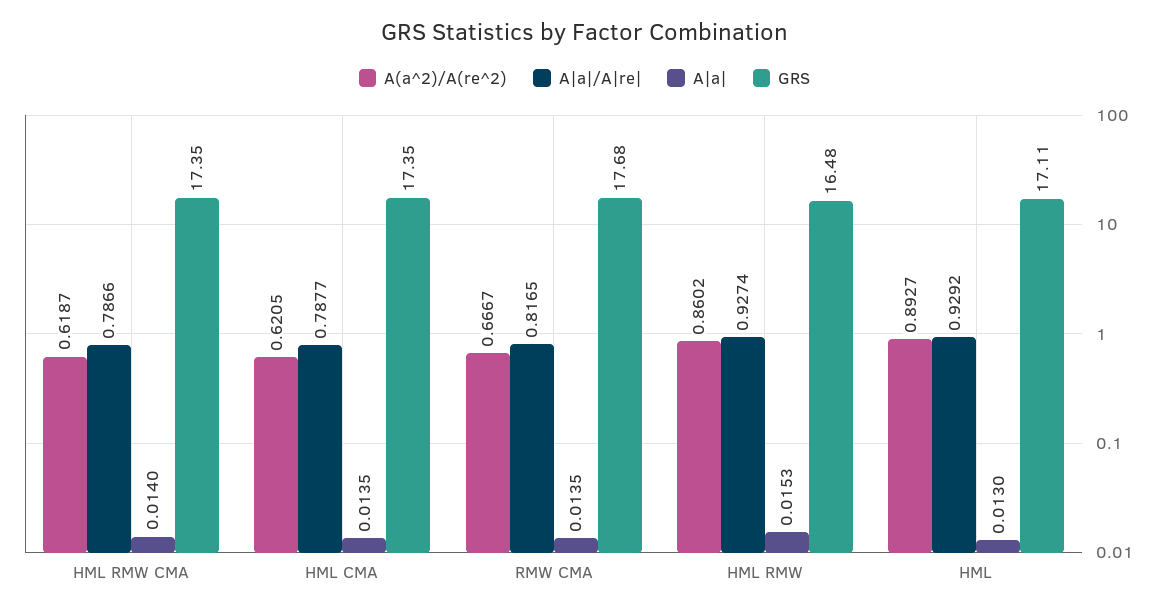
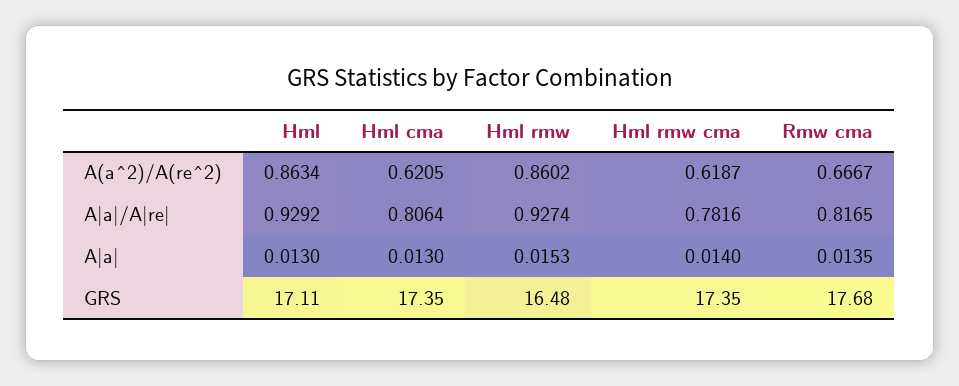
A|a|/A|re|, HML RMW CMA: 0.7866 -> 0.7816
A|a|/A|re|, HML CMA: 0.7877 -> 0.8064
A|a|, HML CMA: 0.0135 -> 0.013
A(a^2)/A(re^2), HML: 0.8927 -> 0.8634

